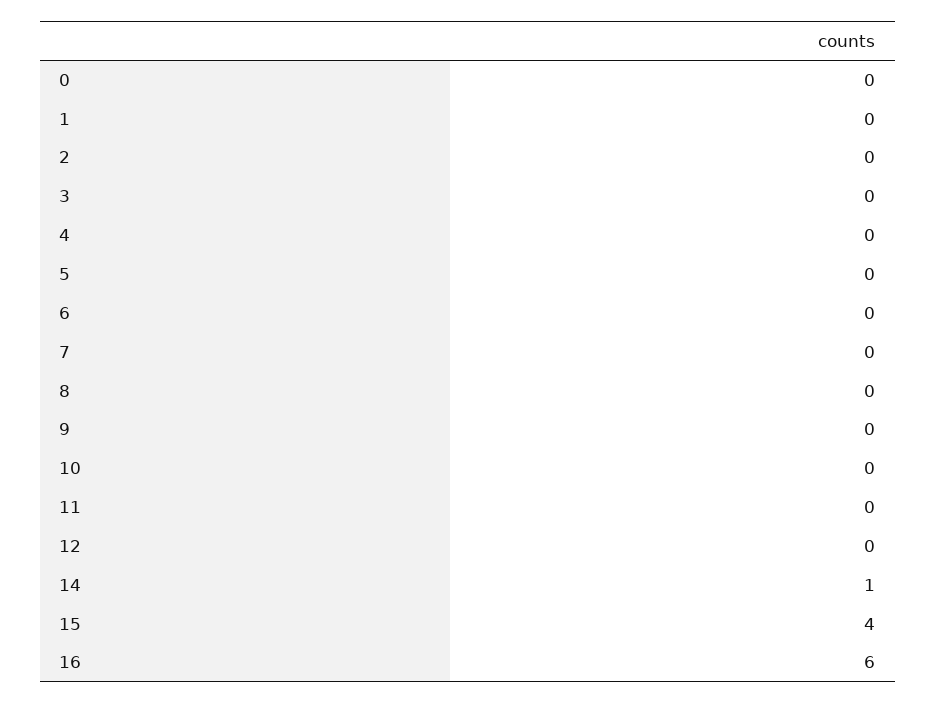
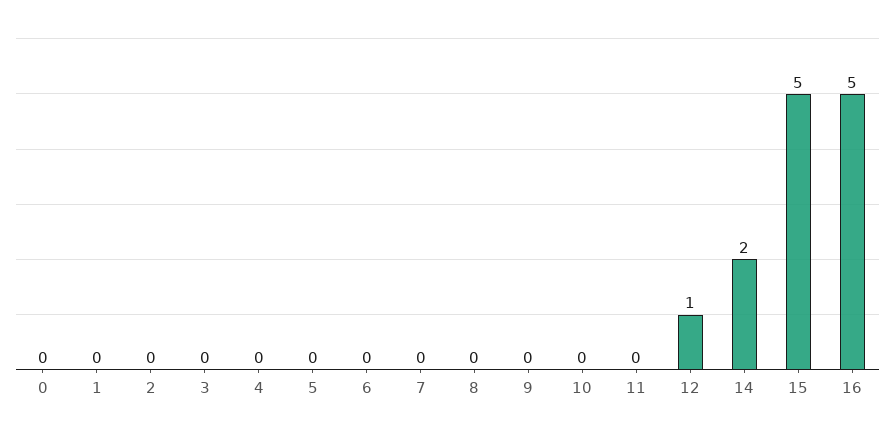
12: 0 -> 1
14: 1 -> 2
15: 4 -> 5
16: 6 -> 5

